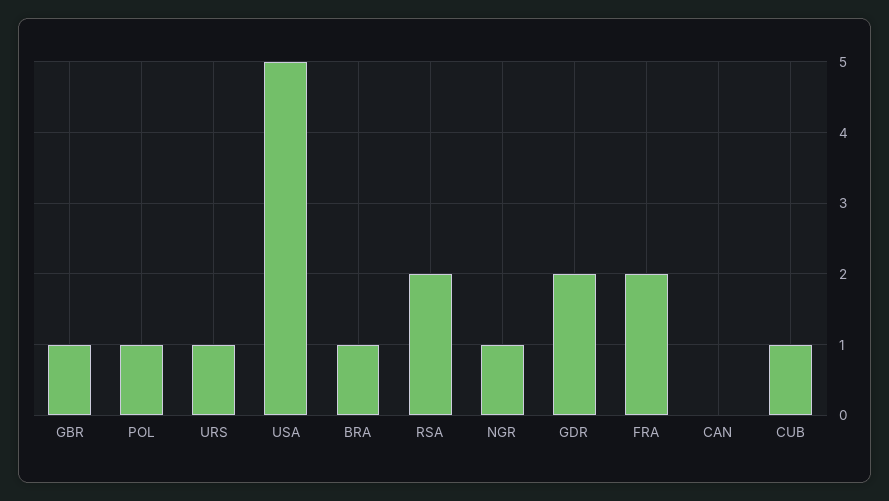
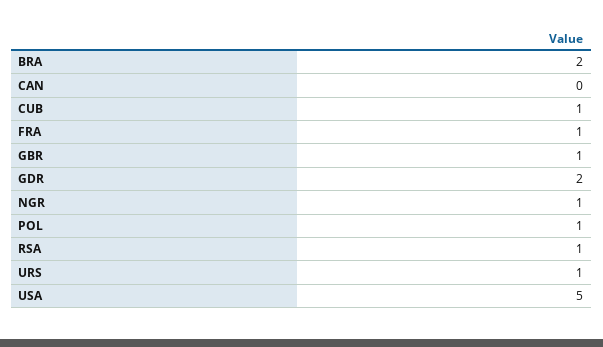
BRA: 1 -> 2
RSA: 2 -> 1
FRA: 2 -> 1

